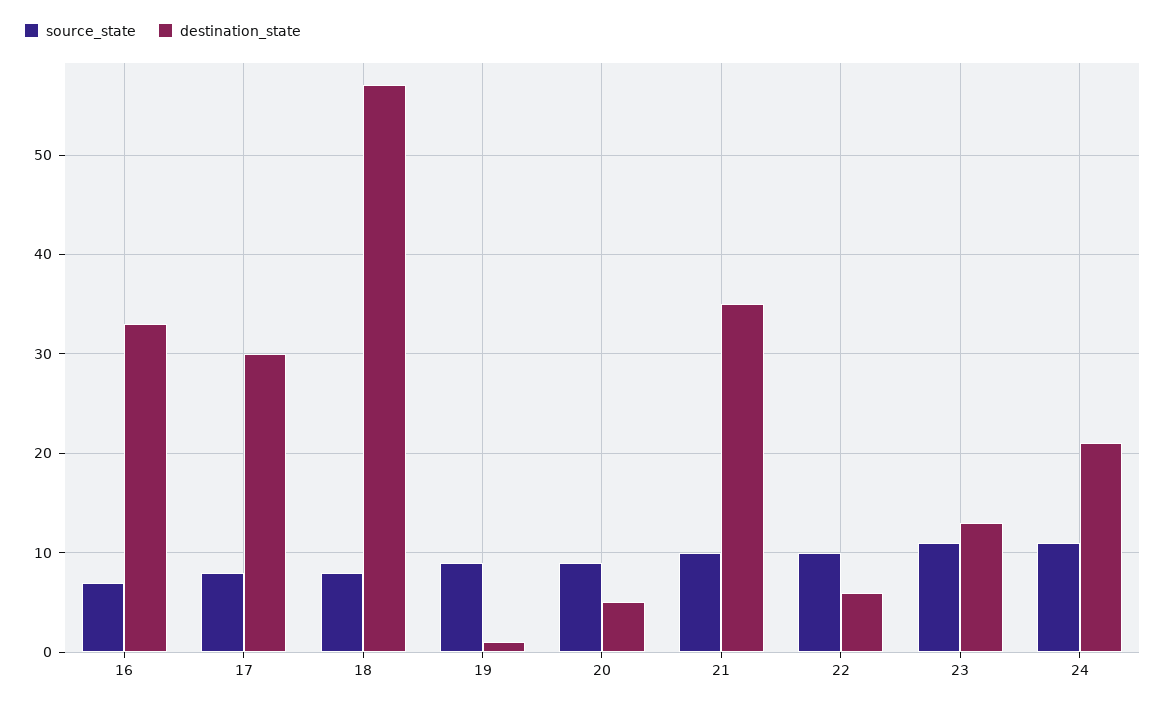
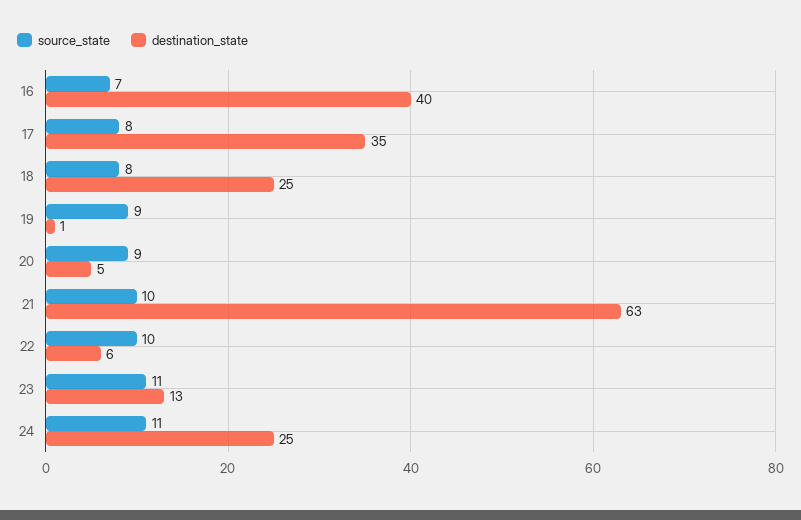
destination_state, 16: 33 -> 40
destination_state, 17: 30 -> 35
destination_state, 18: 57 -> 25
destination_state, 21: 35 -> 63
destination_state, 24: 21 -> 25

